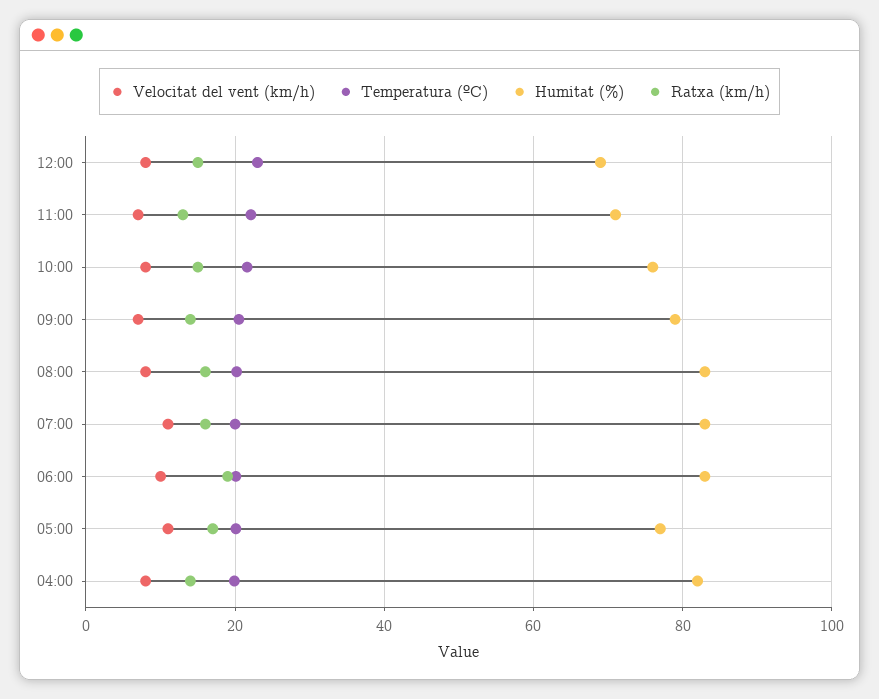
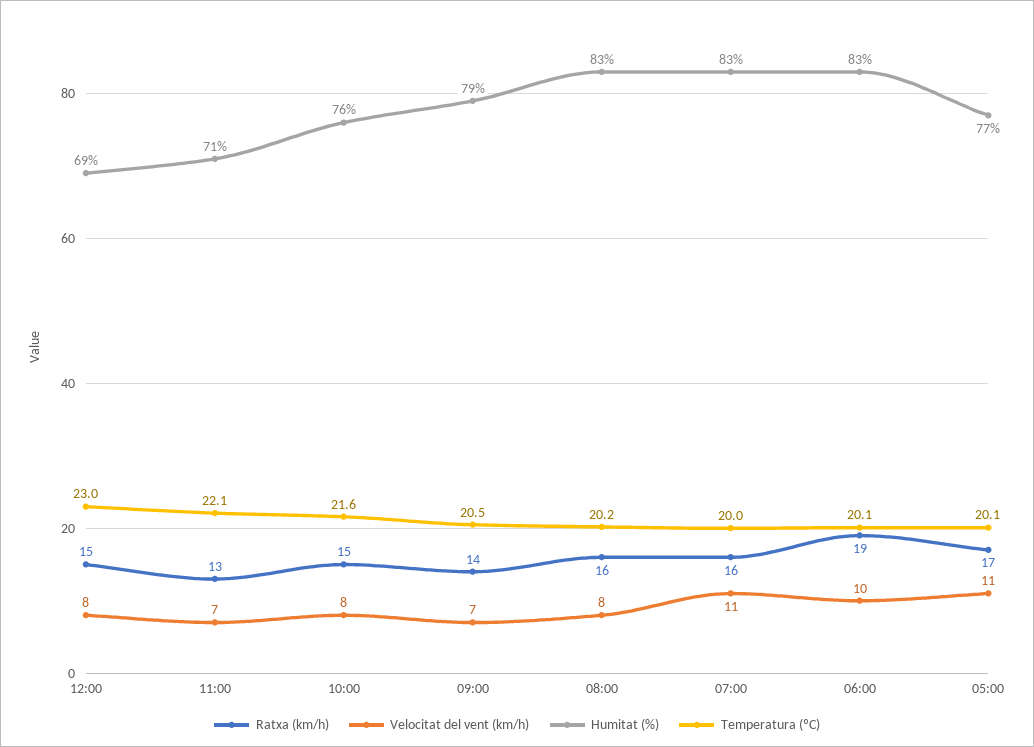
Velocitat del vent (km/h), 04:00: 8 -> none
Temperatura (ºC), 04:00: 20 -> none
Humitat (%), 04:00: 82 -> none
Ratxa (km/h), 04:00: 14 -> none

